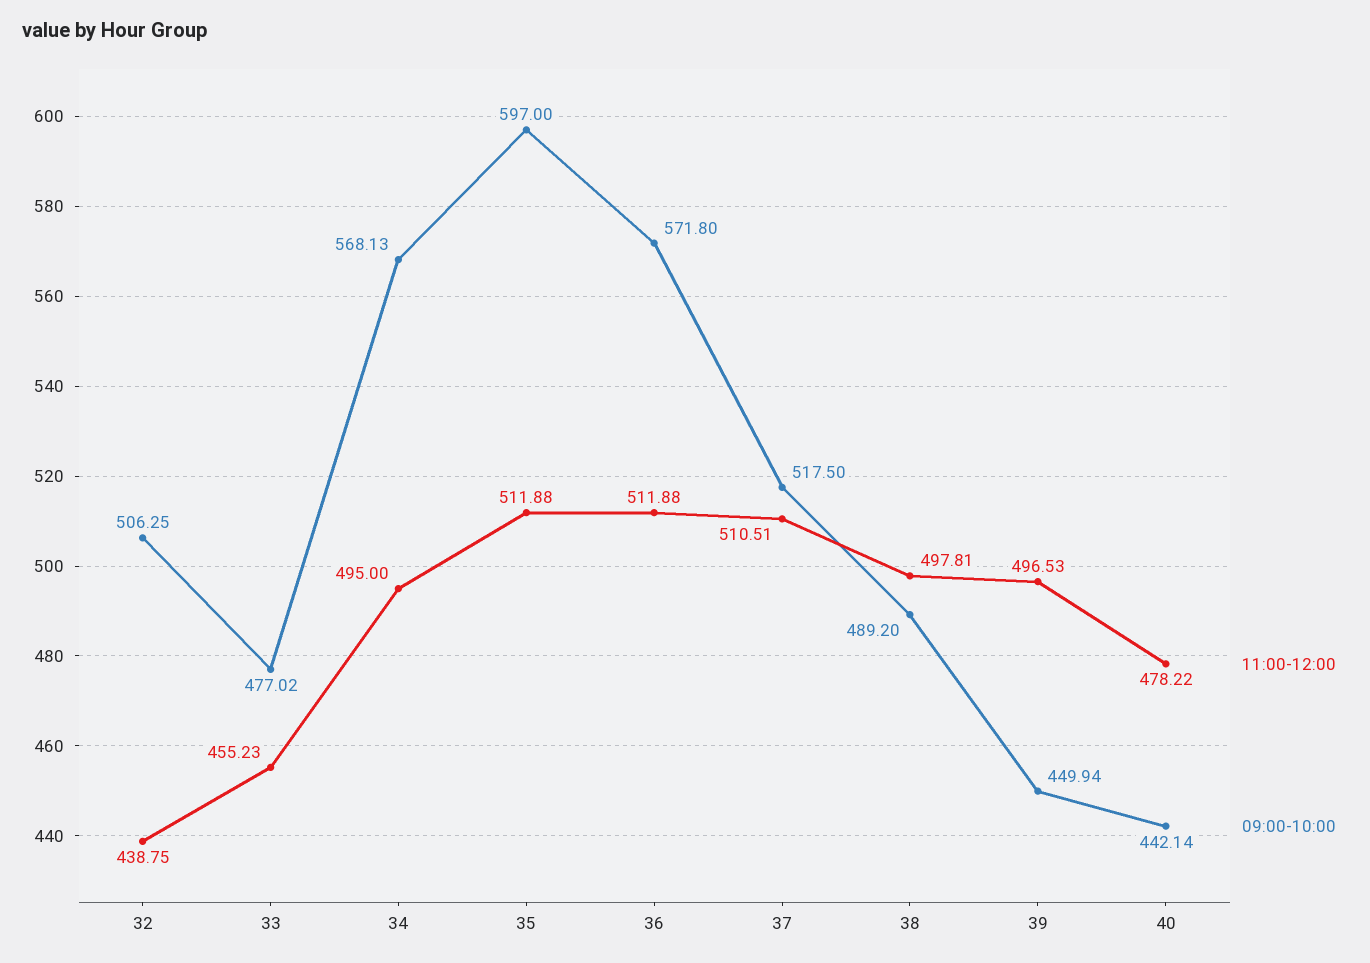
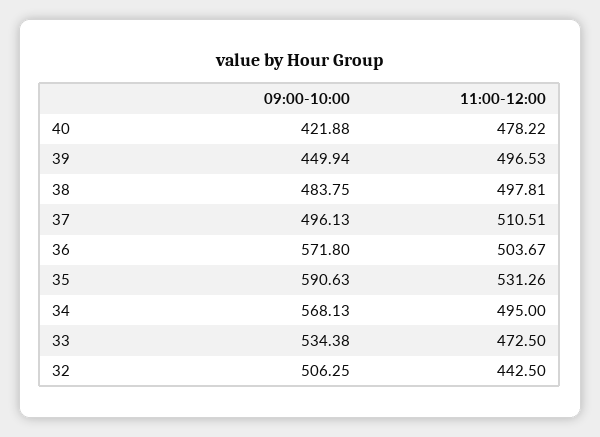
11:00-12:00, 32: 438.75 -> 442.5
11:00-12:00, 33: 455.23 -> 472.5
09:00-10:00, 33: 477.02 -> 534.38
11:00-12:00, 35: 511.88 -> 531.26
09:00-10:00, 35: 597 -> 590.63
11:00-12:00, 36: 511.88 -> 503.67
09:00-10:00, 37: 517.5 -> 496.13
09:00-10:00, 38: 489.2 -> 483.75
09:00-10:00, 40: 442.14 -> 421.88

